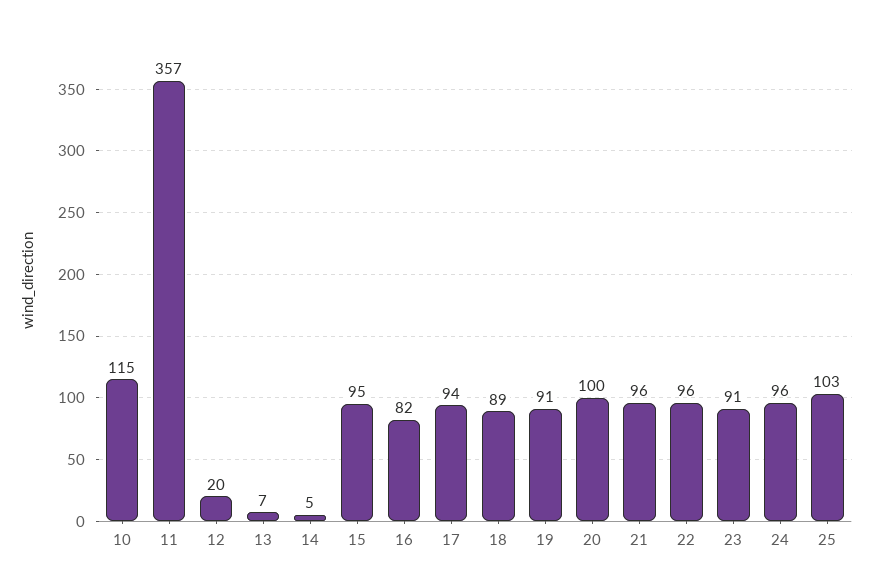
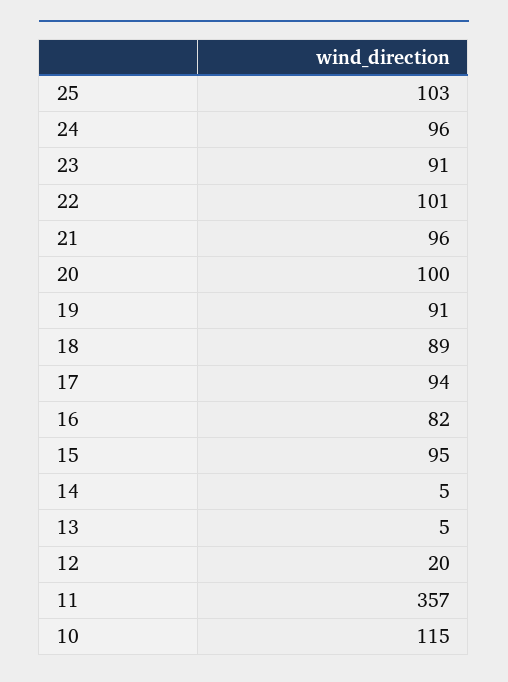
13: 7 -> 5
22: 96 -> 101

